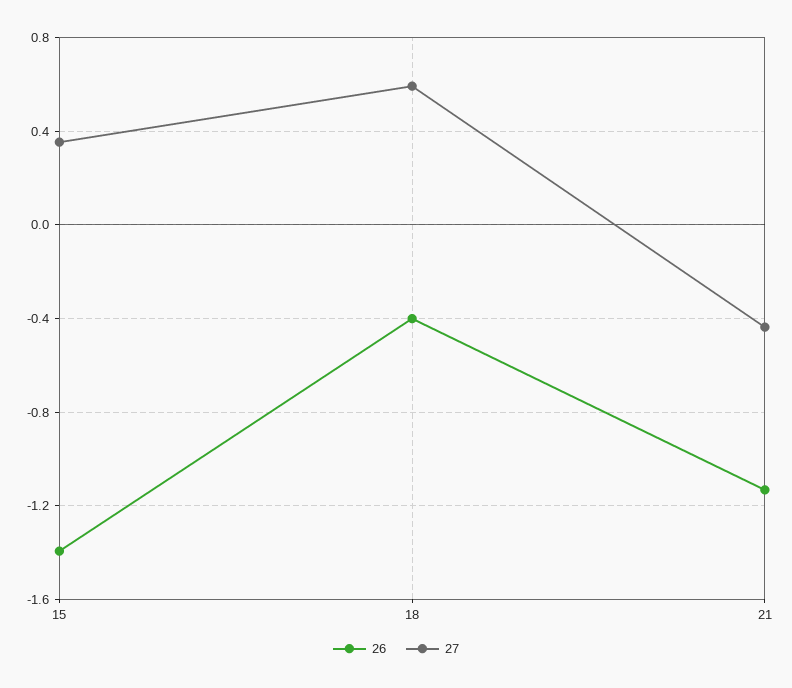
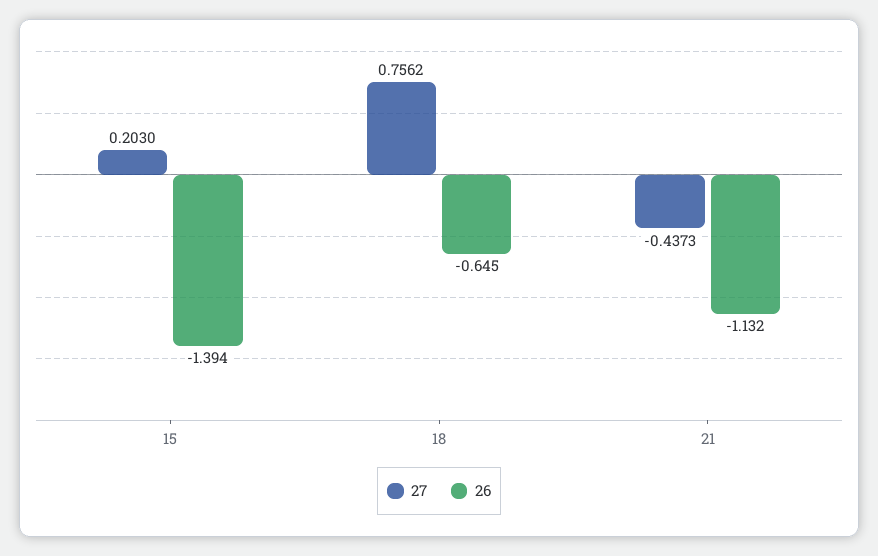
27, 15: 0.35 -> 0.203
26, 18: -0.4 -> -0.645
27, 18: 0.6 -> 0.7562

